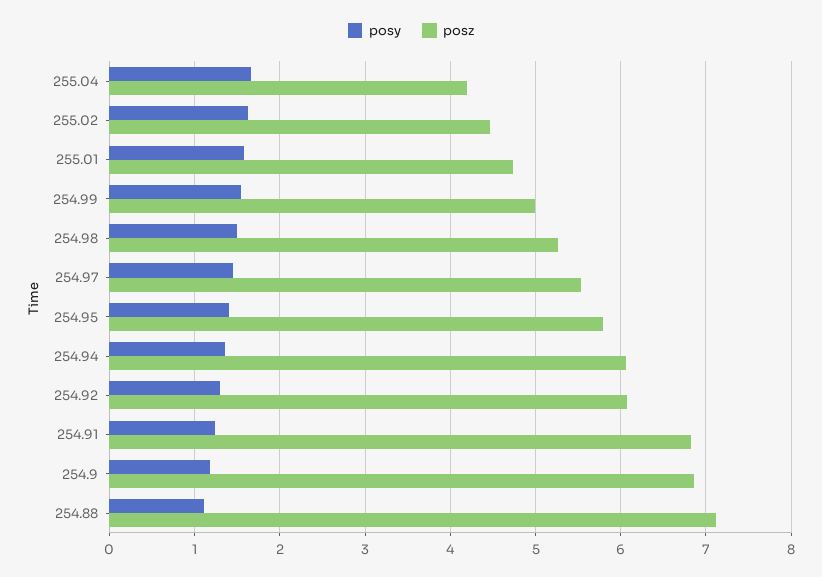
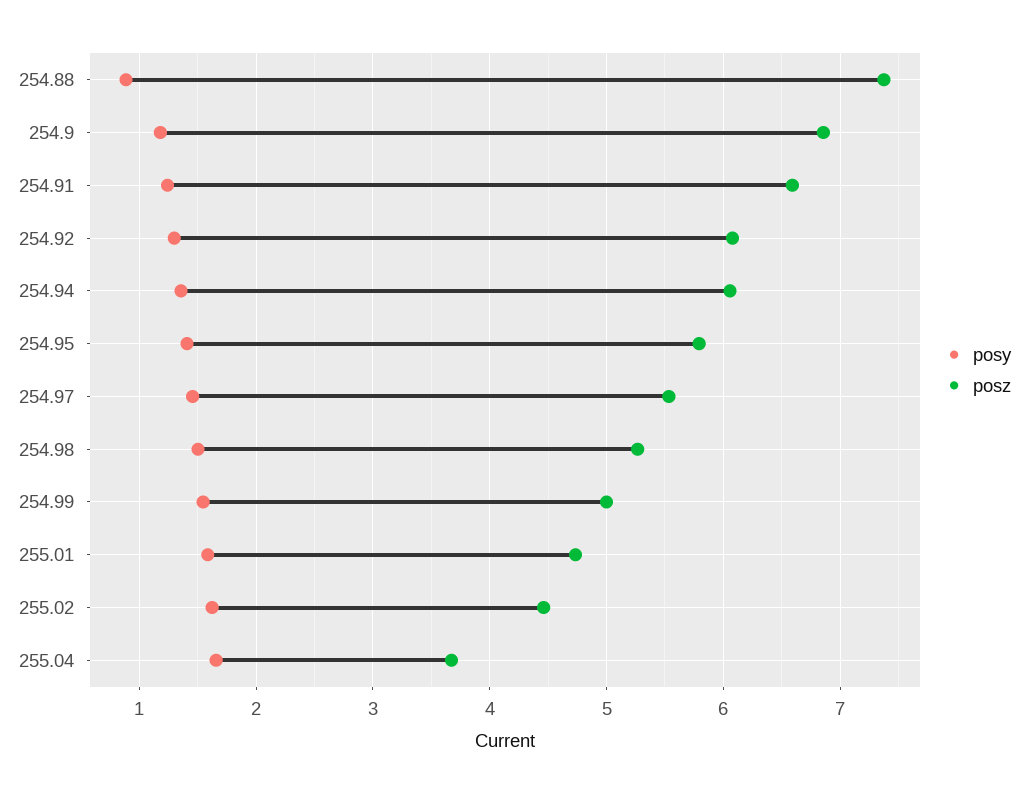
posz, 255.04: 4.2 -> 3.7
posz, 254.91: 6.8 -> 6.6
posy, 254.88: 1.1 -> 0.9
posz, 254.88: 7.1 -> 7.4

